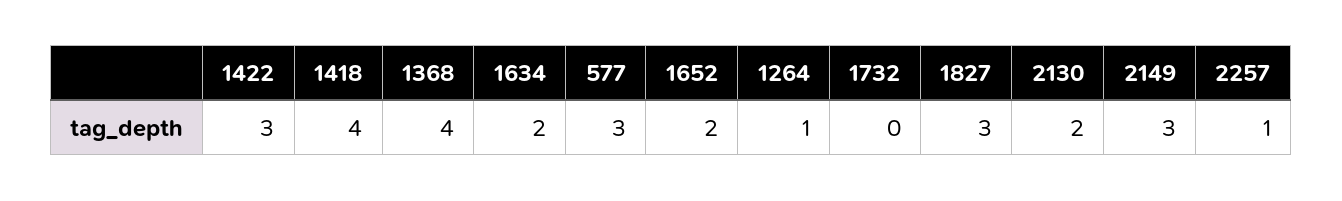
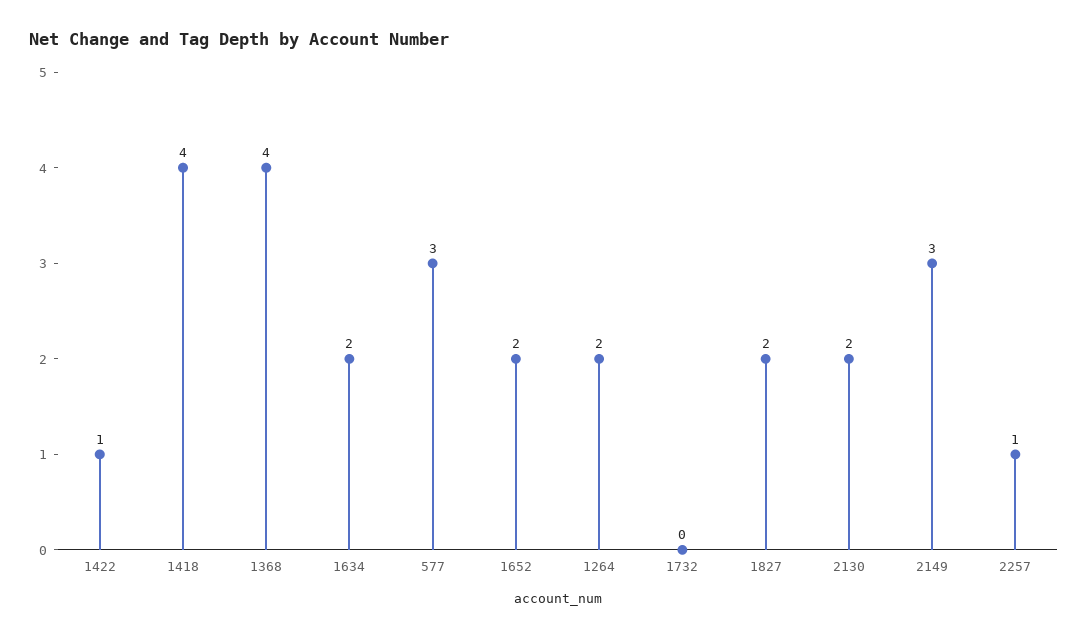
1422: 3 -> 1
1264: 1 -> 2
1827: 3 -> 2

